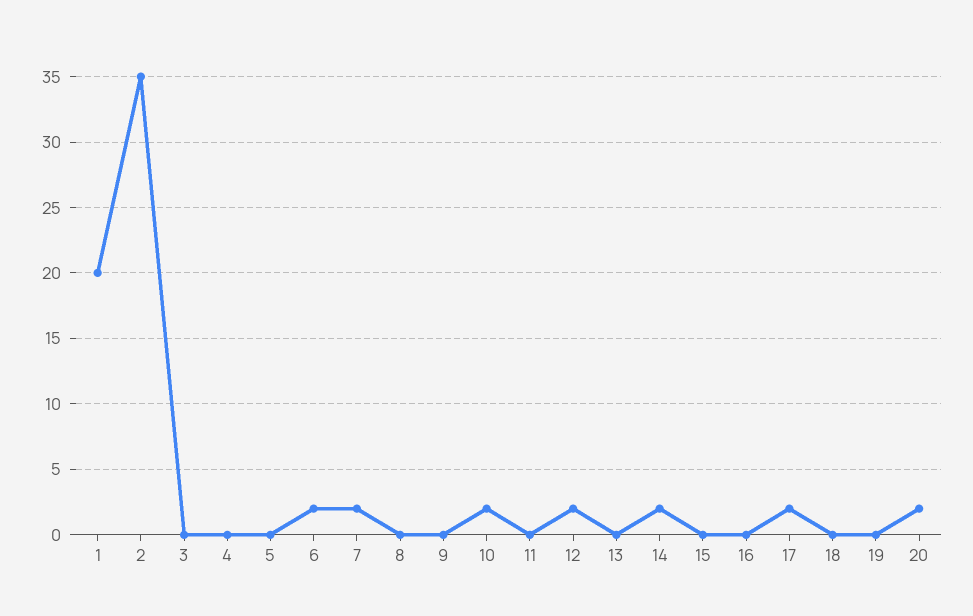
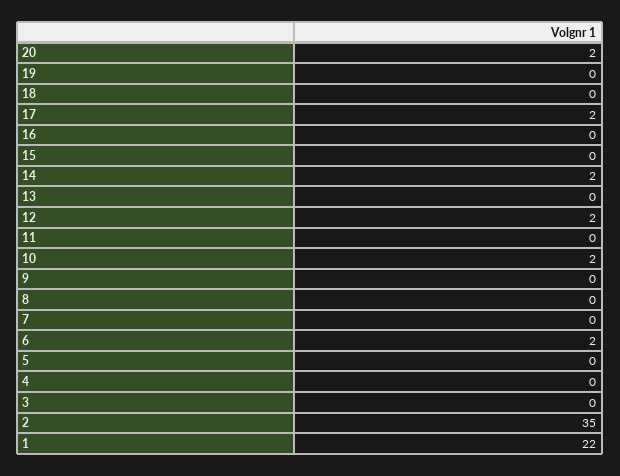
1: 20 -> 22
7: 2 -> 0

